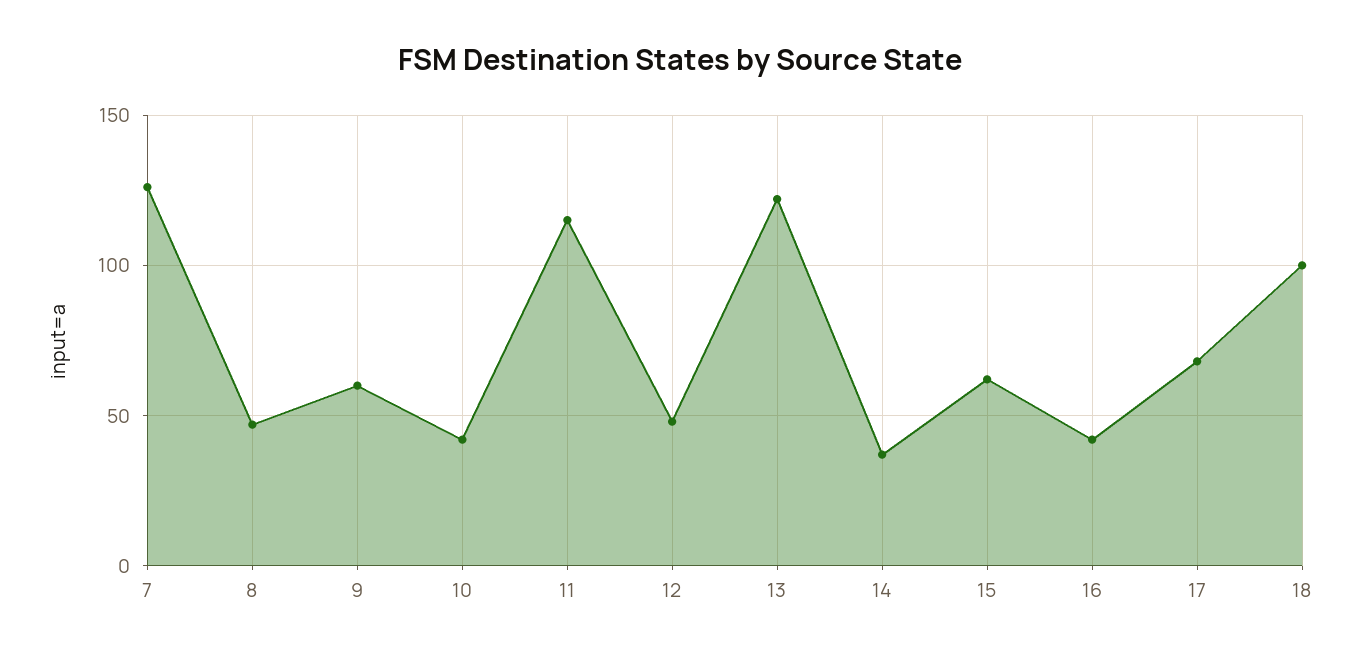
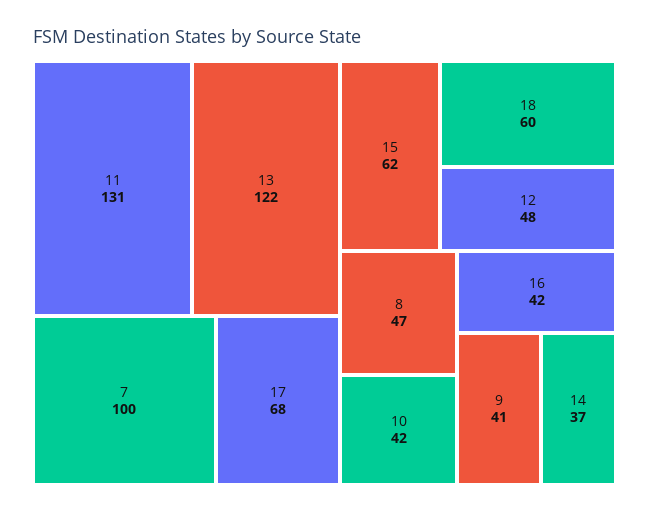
7: 125 -> 100
9: 60 -> 41
11: 115 -> 131
18: 100 -> 60

